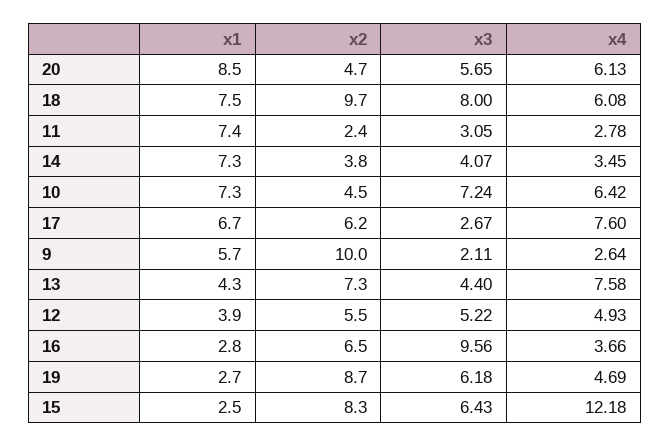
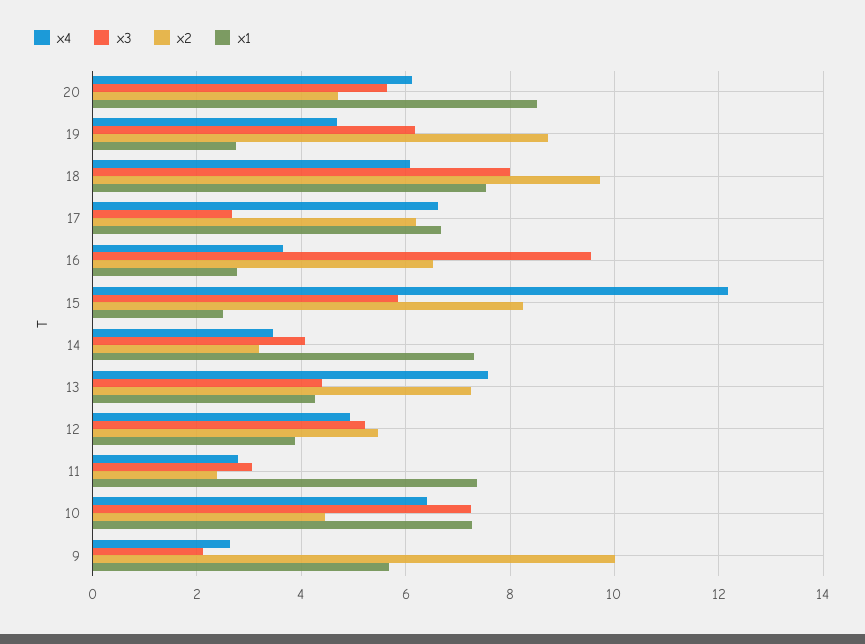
x2, 14: 3.8 -> 3.2
x4, 17: 7.6 -> 6.6
x3, 15: 6.43 -> 5.8

